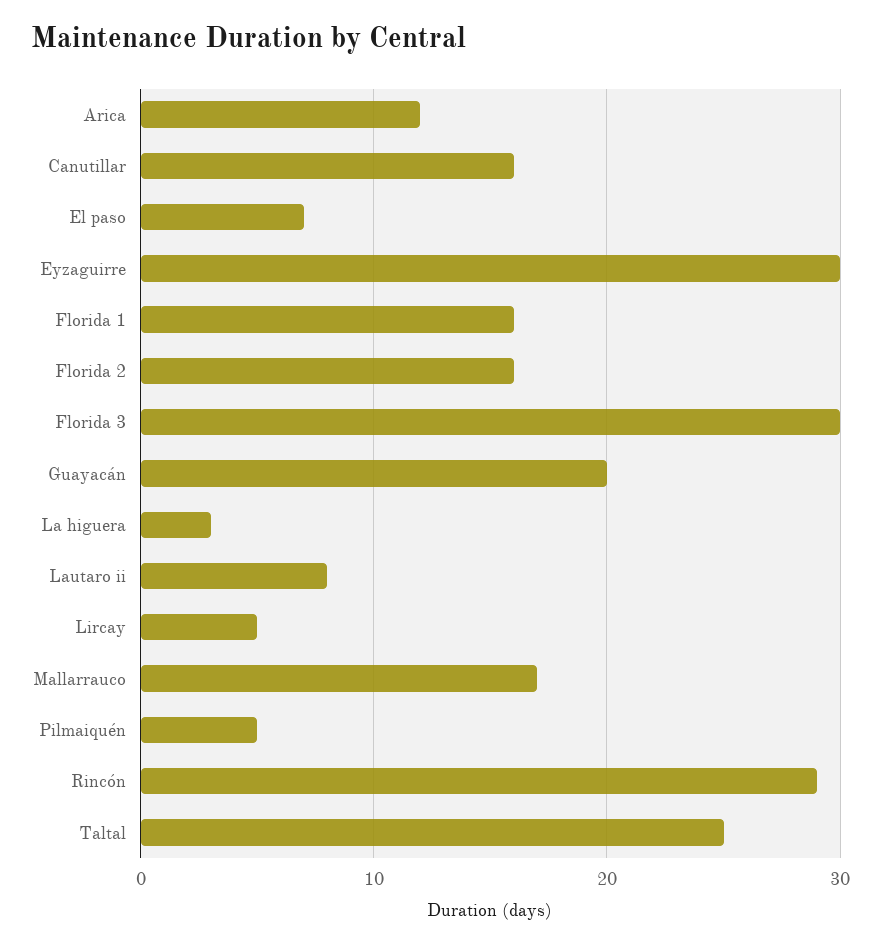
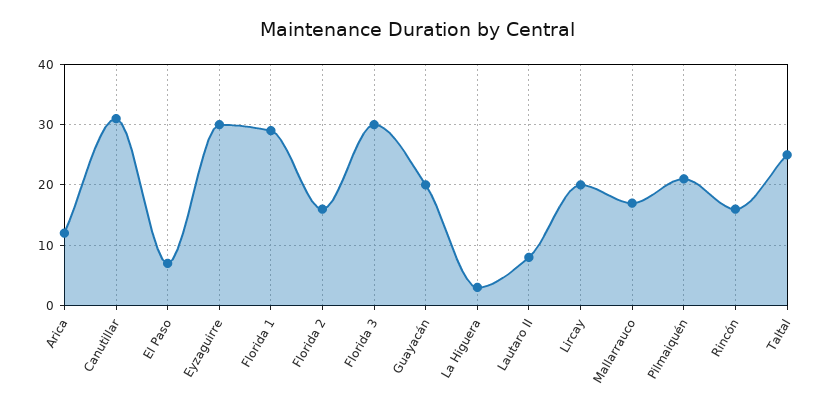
Canutillar: 16 -> 31
Florida 1: 16 -> 29
Lircay: 5 -> 20
Pilmaiquén: 5 -> 21
Rincón: 29 -> 16

